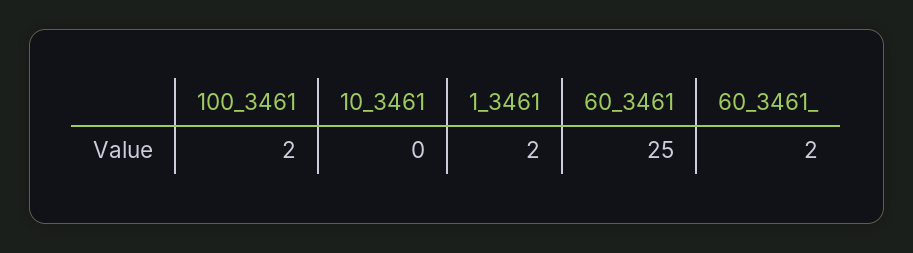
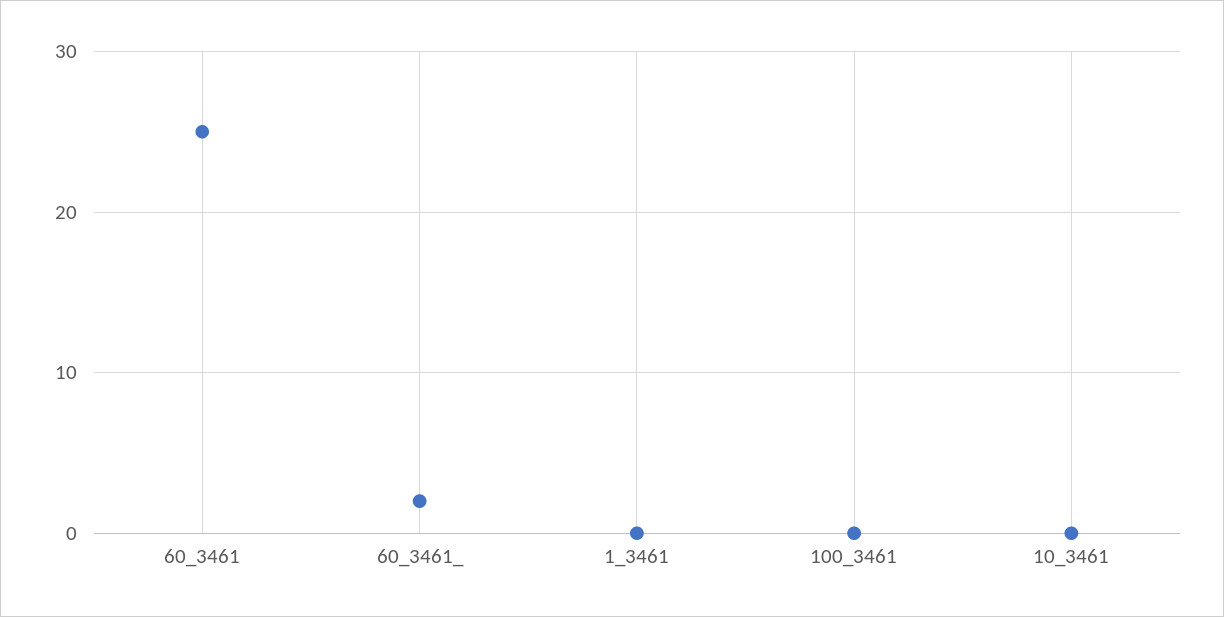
100_3461: 2 -> 0
1_3461: 2 -> 0

